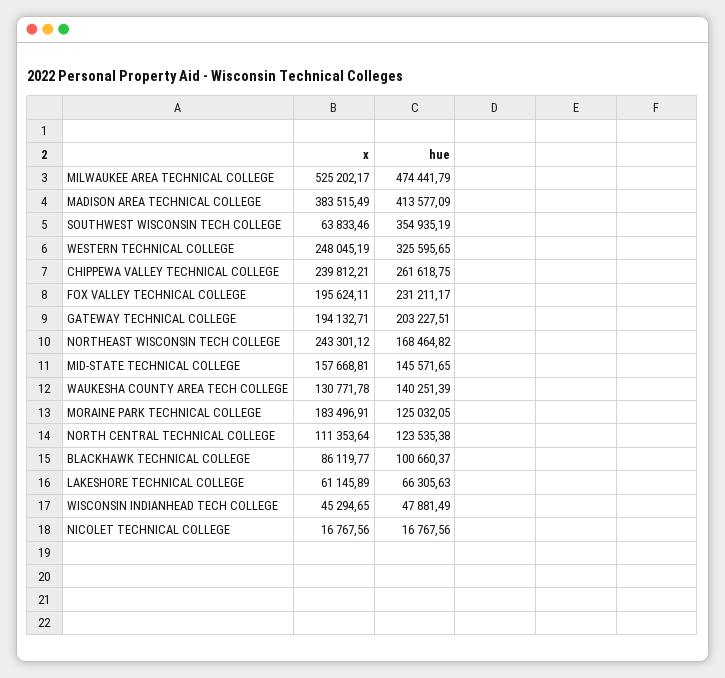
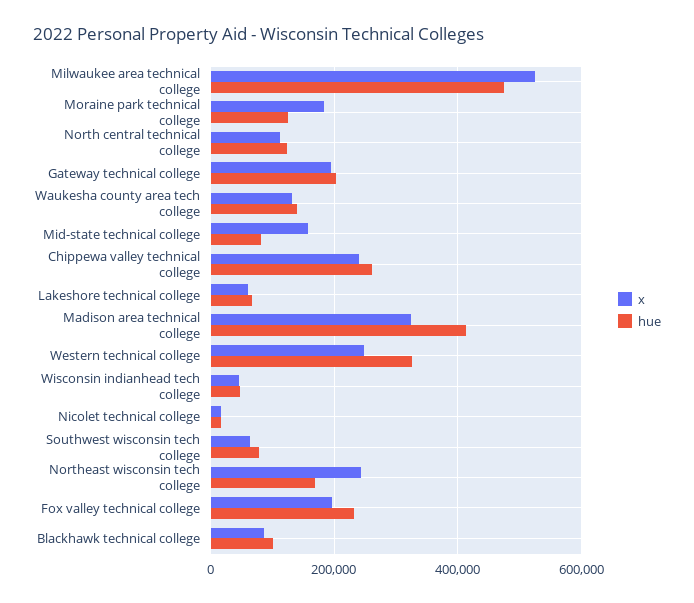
x, MADISON AREA TECHNICAL COLLEGE: 383515.49 -> 320000
hue, SOUTHWEST WISCONSIN TECH COLLEGE: 354935.19 -> 80000
hue, MID-STATE TECHNICAL COLLEGE: 145571.65 -> 80000

